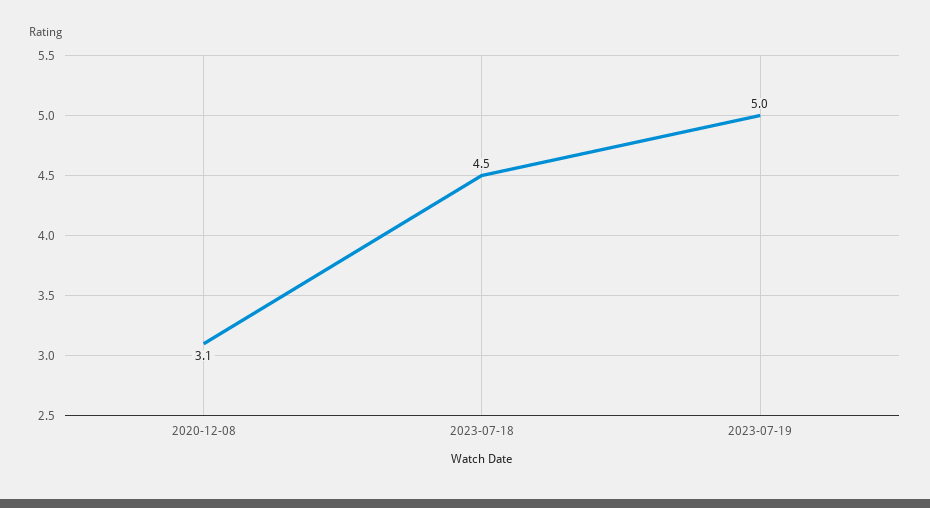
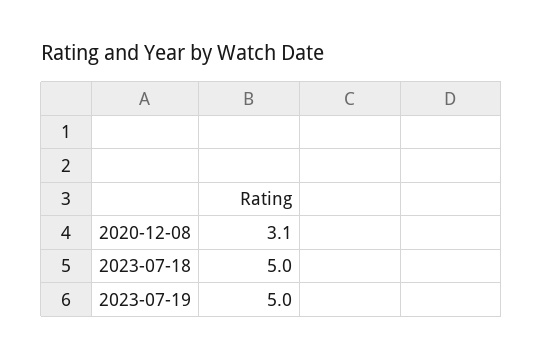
2023-07-18: 4.5 -> 5

